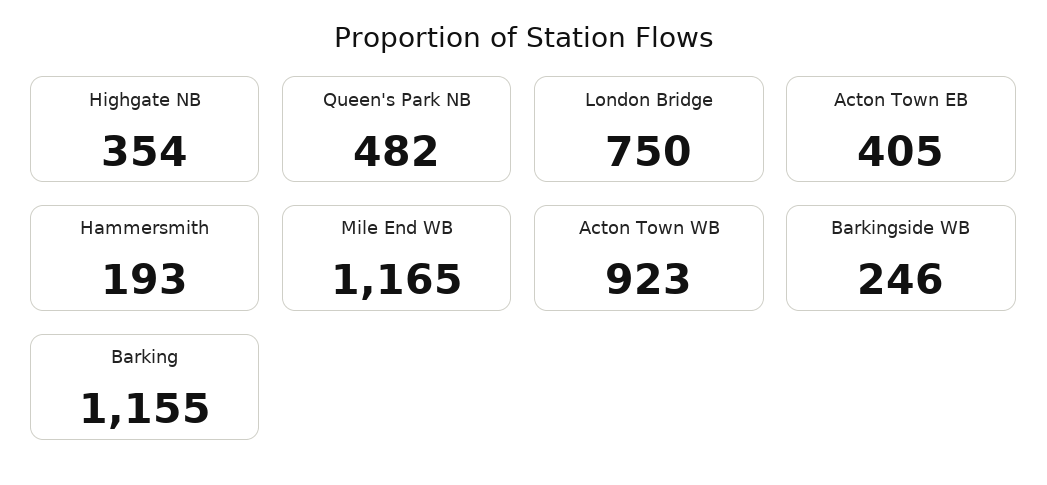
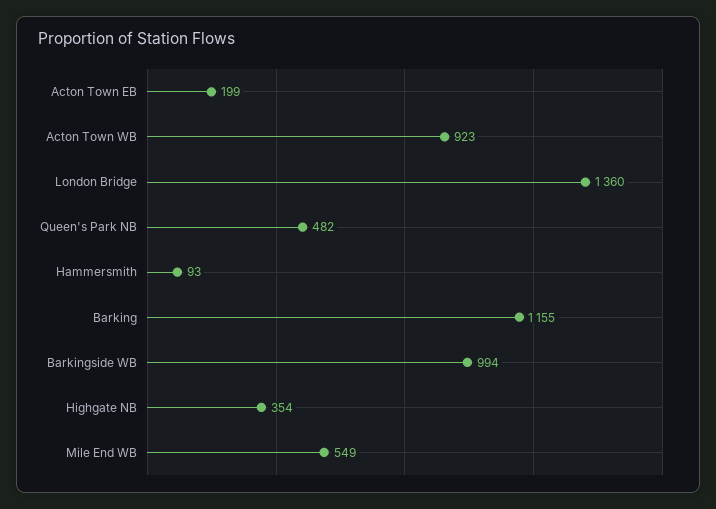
London Bridge: 750 -> 1360
Acton Town EB: 405 -> 199
Hammersmith: 193 -> 93
Mile End WB: 1165 -> 549
Barkingside WB: 246 -> 994

